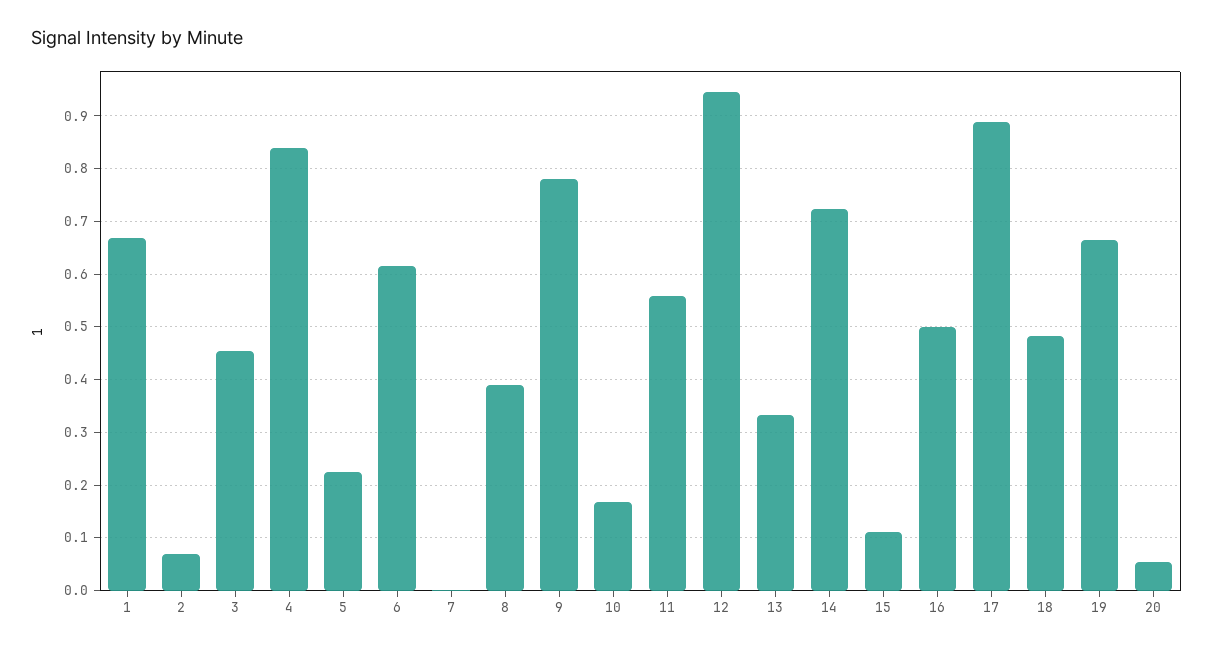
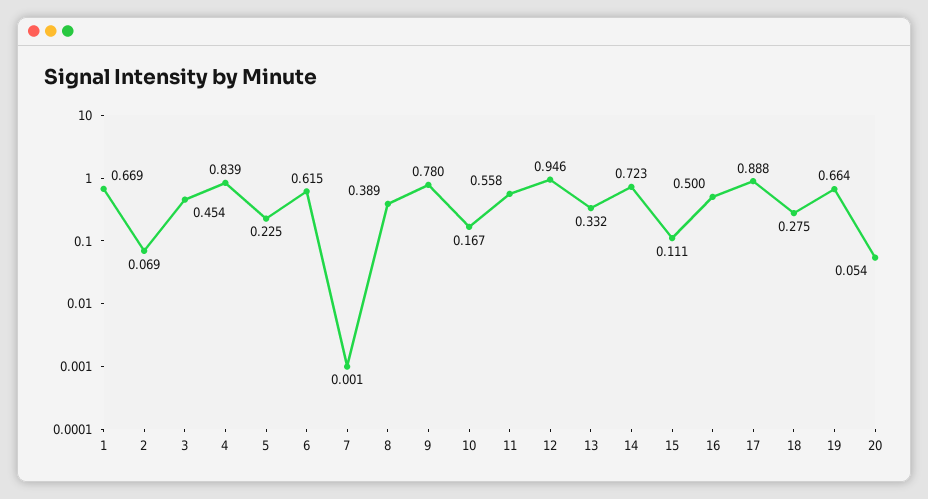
18: 0.48 -> 0.275

